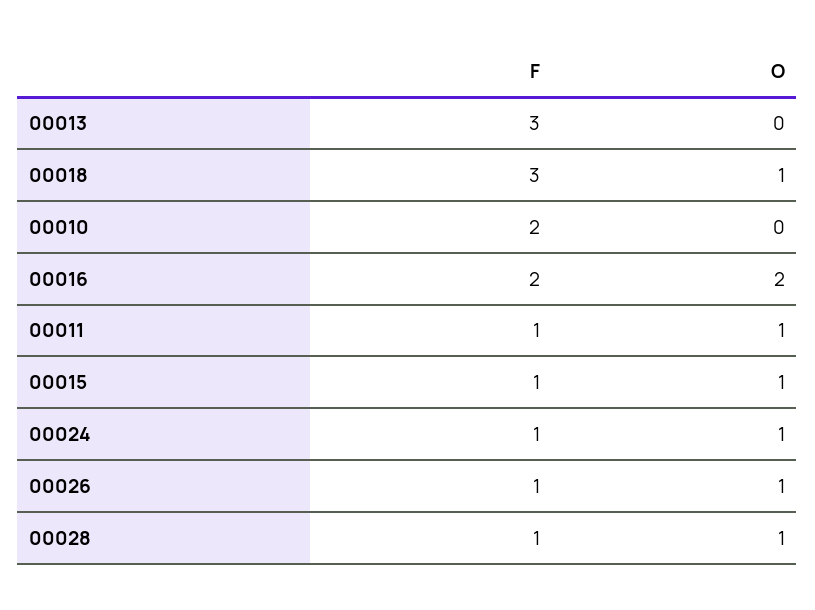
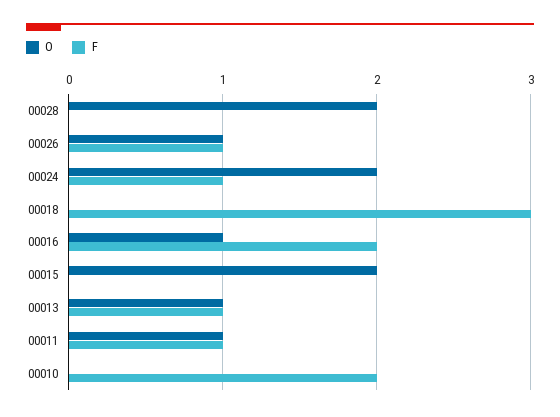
F, 00013: 3 -> 1
O, 00013: 0 -> 1
O, 00018: 1 -> 0
O, 00016: 2 -> 1
F, 00015: 1 -> 0
O, 00015: 1 -> 2
O, 00024: 1 -> 2
F, 00028: 1 -> 0
O, 00028: 1 -> 2

